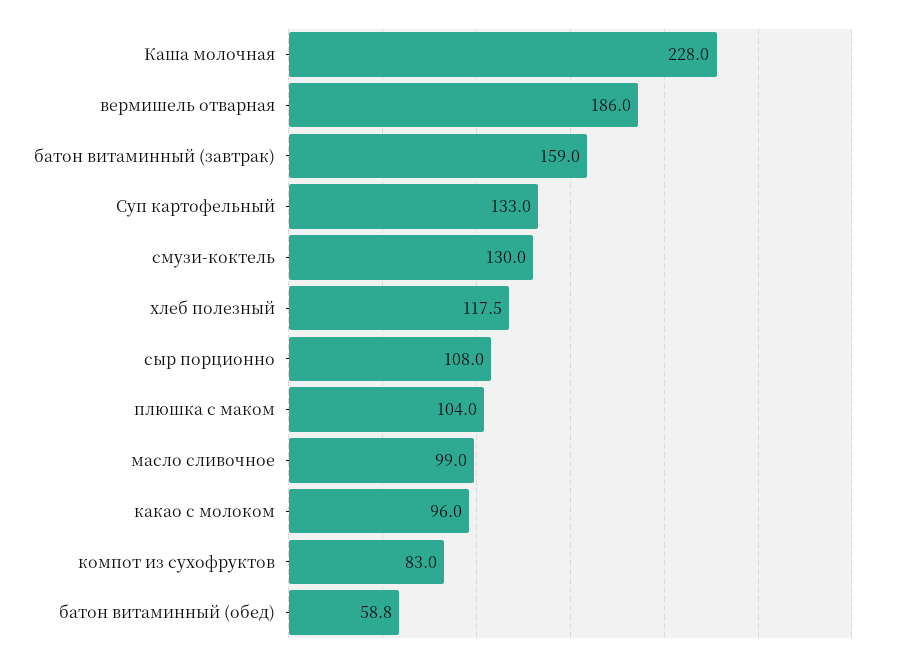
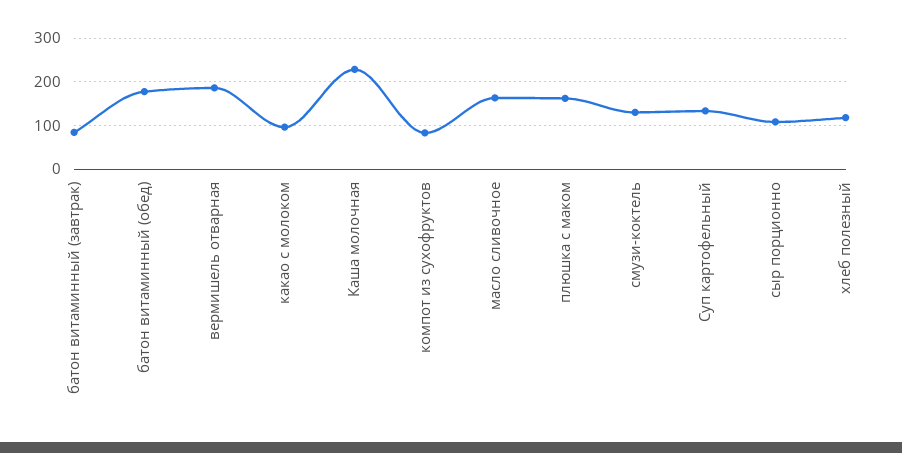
батон витаминный (завтрак): 159 -> 80
плюшка с маком: 104 -> 160
масло сливочное: 99 -> 160
батон витаминный (обед): 58.8 -> 180

